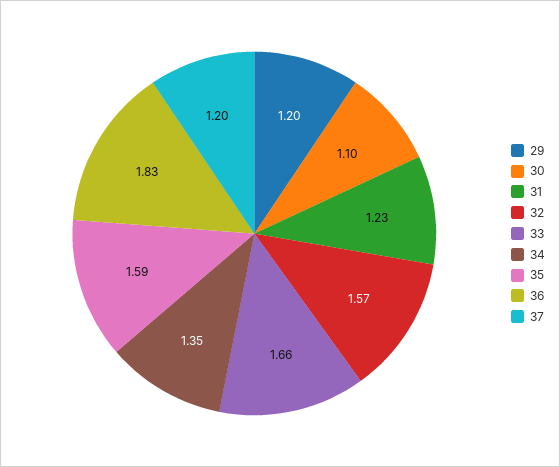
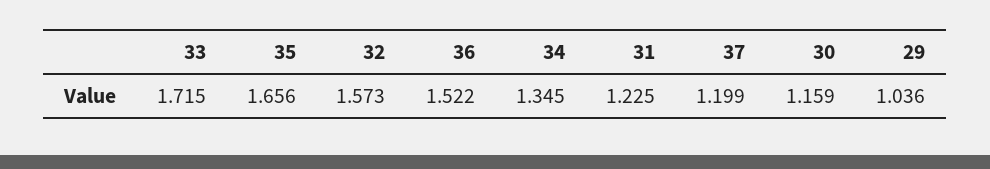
29: 1.2 -> 1.036
30: 1.1 -> 1.159
33: 1.66 -> 1.715
35: 1.59 -> 1.656
36: 1.83 -> 1.522

